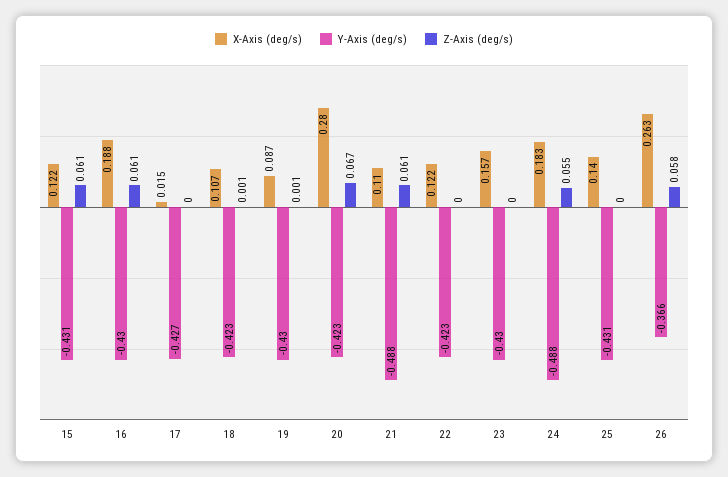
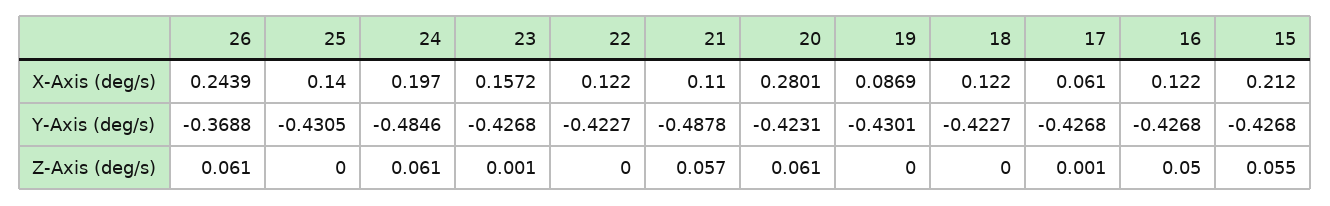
X-Axis (deg/s), 15: 0.122 -> 0.212
Y-Axis (deg/s), 15: -0.431 -> -0.4268
Z-Axis (deg/s), 15: 0.061 -> 0.055
X-Axis (deg/s), 16: 0.188 -> 0.122
Y-Axis (deg/s), 16: -0.43 -> -0.4268
Z-Axis (deg/s), 16: 0.061 -> 0.05
X-Axis (deg/s), 17: 0.015 -> 0.061
Z-Axis (deg/s), 17: 0 -> 0.001
X-Axis (deg/s), 18: 0.107 -> 0.122
Z-Axis (deg/s), 18: 0.001 -> 0
Z-Axis (deg/s), 19: 0.001 -> 0
Z-Axis (deg/s), 20: 0.067 -> 0.061
Z-Axis (deg/s), 21: 0.061 -> 0.057
Y-Axis (deg/s), 23: -0.43 -> -0.4268
Z-Axis (deg/s), 23: 0 -> 0.001
X-Axis (deg/s), 24: 0.183 -> 0.197
Y-Axis (deg/s), 24: -0.488 -> -0.4846
Z-Axis (deg/s), 24: 0.055 -> 0.061
X-Axis (deg/s), 26: 0.263 -> 0.2439
Y-Axis (deg/s), 26: -0.366 -> -0.3688
Z-Axis (deg/s), 26: 0.058 -> 0.061

